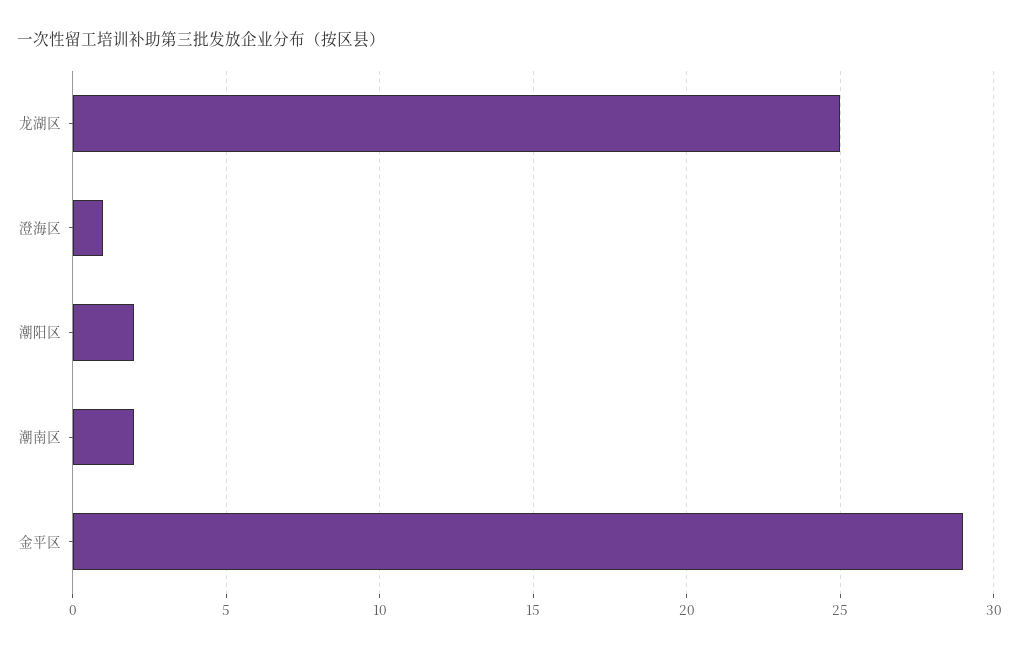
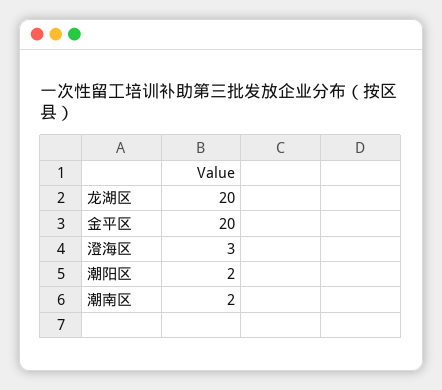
龙湖区: 25 -> 20
澄海区: 1 -> 3
金平区: 29 -> 20

